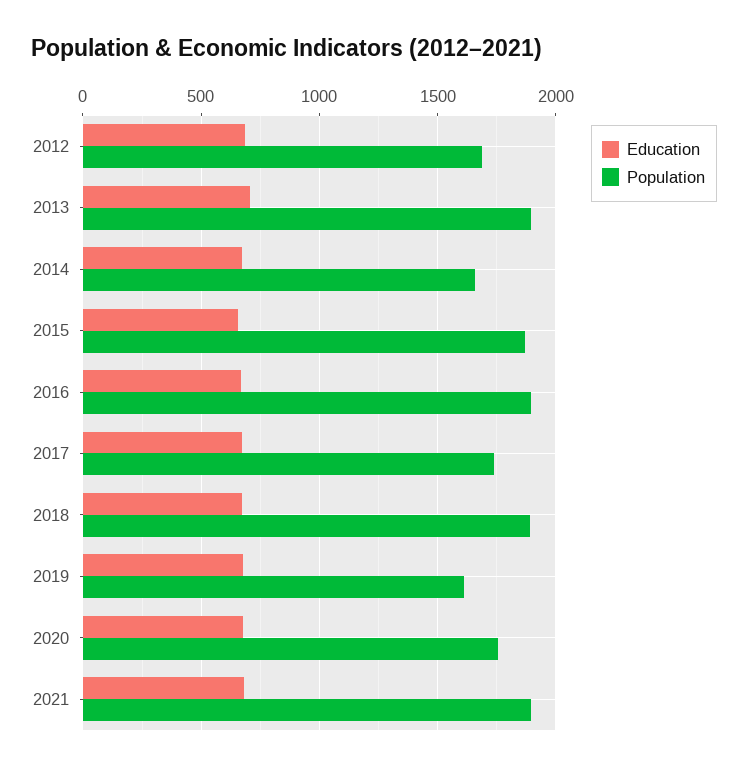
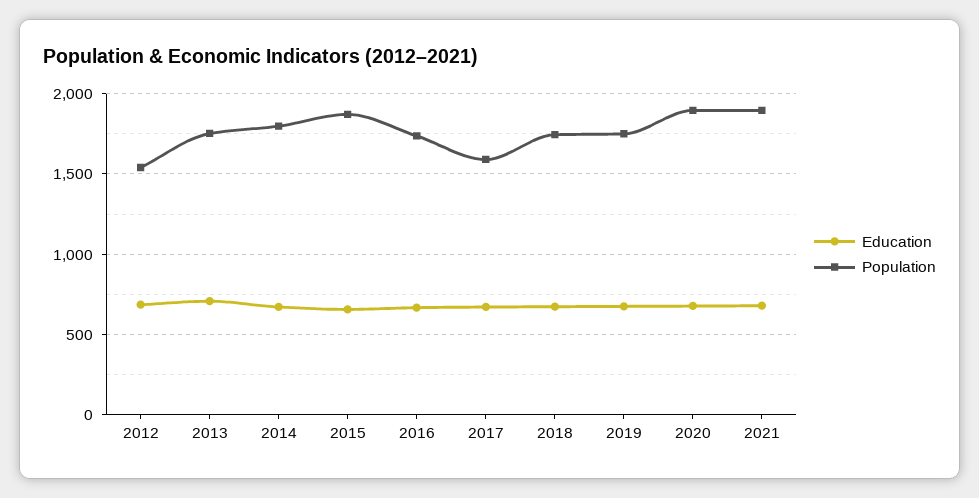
Population, 2012: 1700 -> 1550
Population, 2013: 1900 -> 1750
Population, 2014: 1650 -> 1800
Population, 2016: 1900 -> 1750
Population, 2017: 1750 -> 1600
Population, 2018: 1900 -> 1750
Population, 2019: 1600 -> 1750
Population, 2020: 1750 -> 1900

